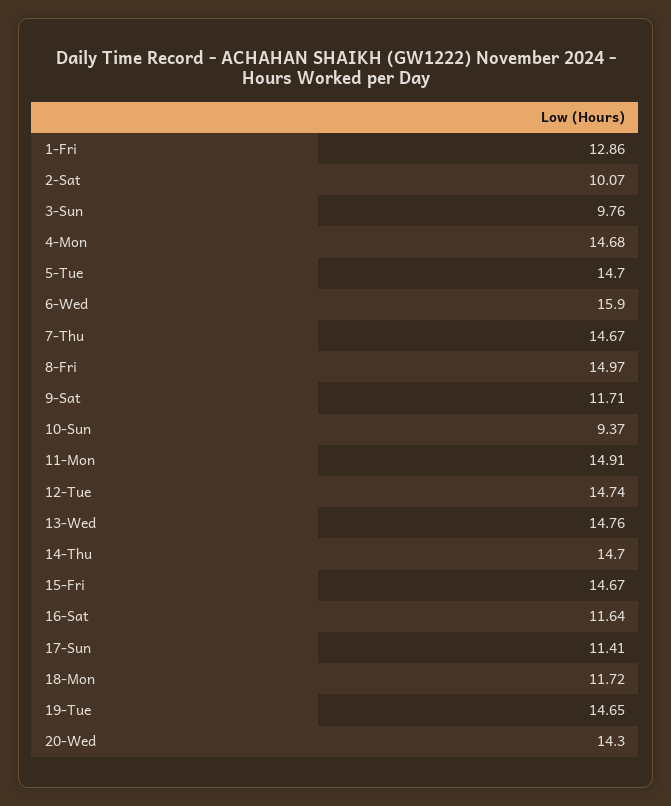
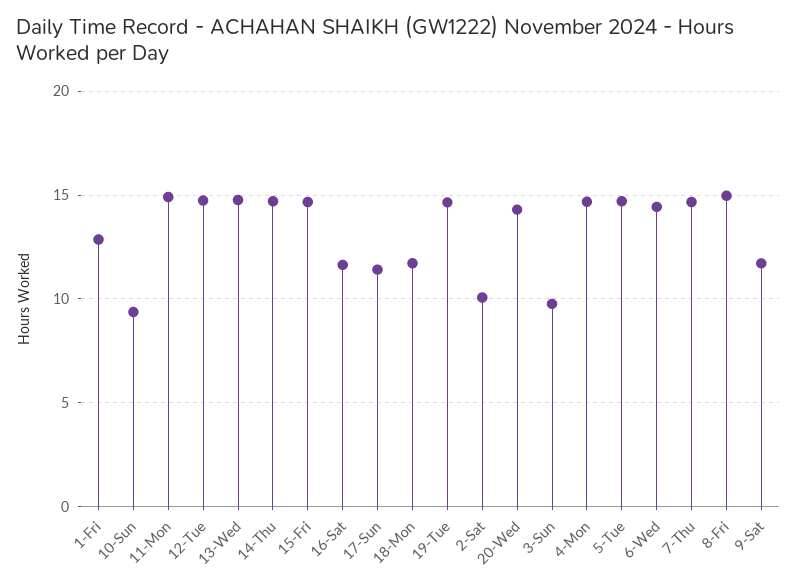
6-Wed: 15.9 -> 14.5

